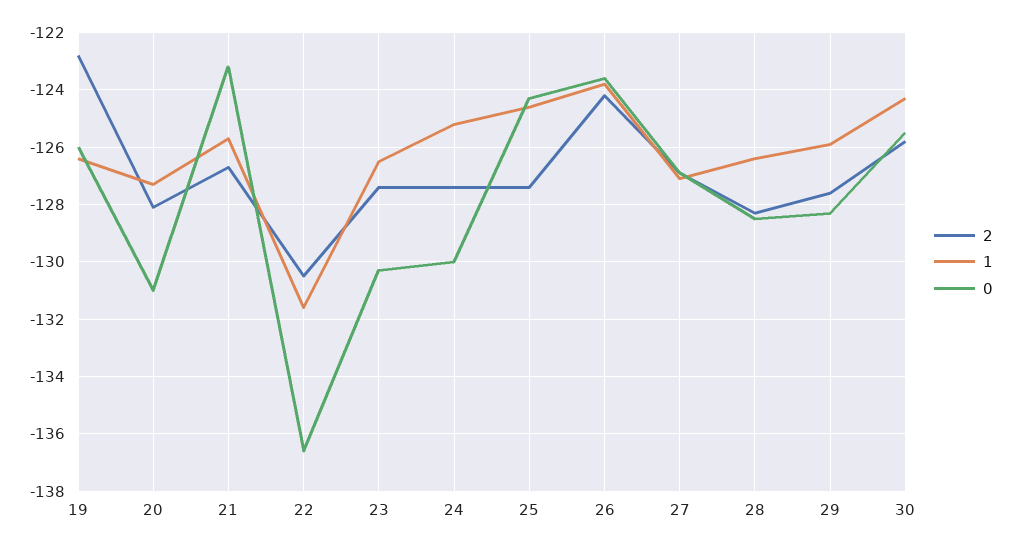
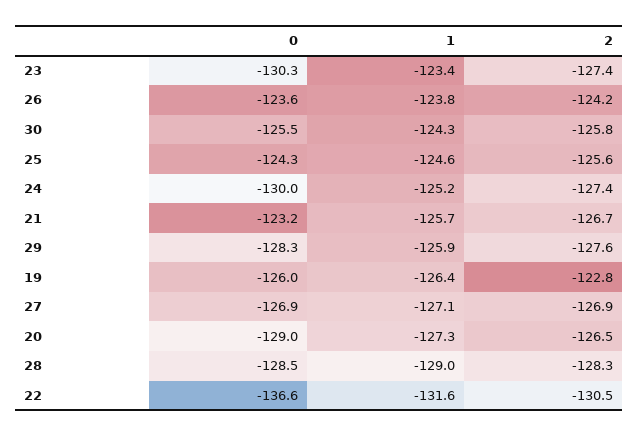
2, 20: -128 -> -126.5
0, 20: -131 -> -129
1, 23: -126.5 -> -123.4
2, 25: -127.5 -> -125.6
1, 28: -126.5 -> -129

